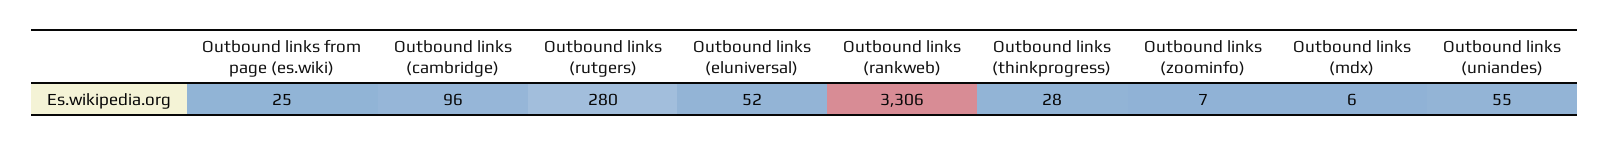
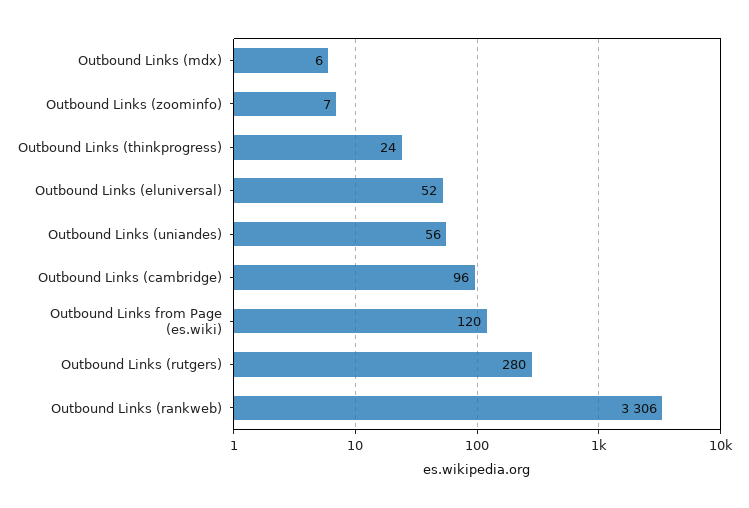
Outbound links from page (es.wiki): 25 -> 120
Outbound links (thinkprogress): 28 -> 24
Outbound links (uniandes): 55 -> 56

